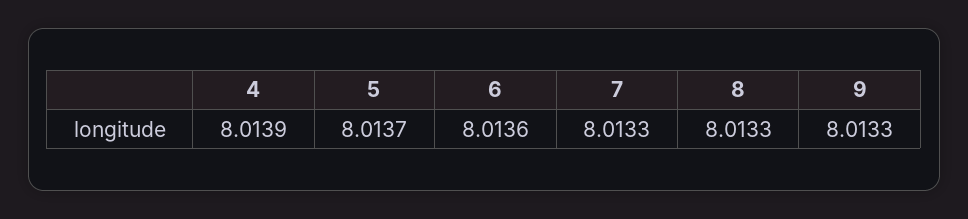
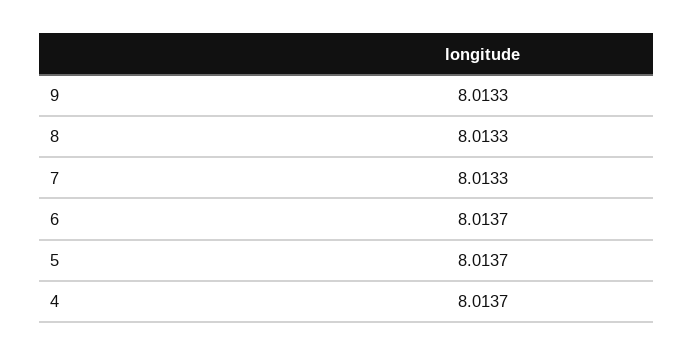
4: 8.0139 -> 8.0137
6: 8.0136 -> 8.0137

